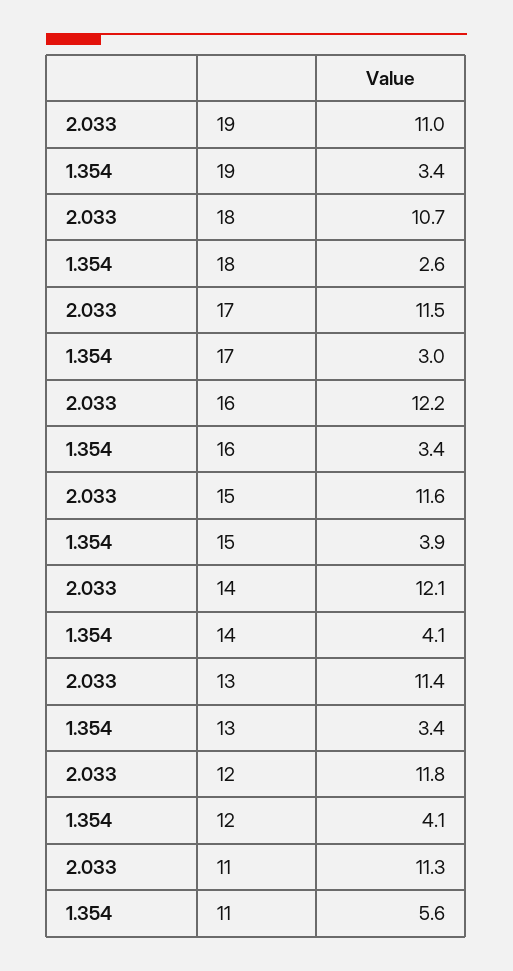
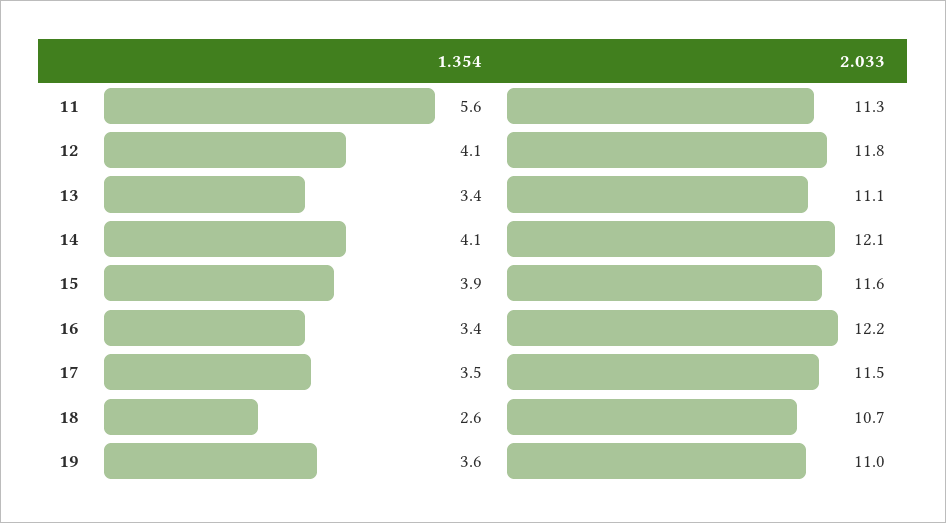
1.354, 19: 3.4 -> 3.6
1.354, 17: 3 -> 3.5
2.033, 13: 11.4 -> 11.1

